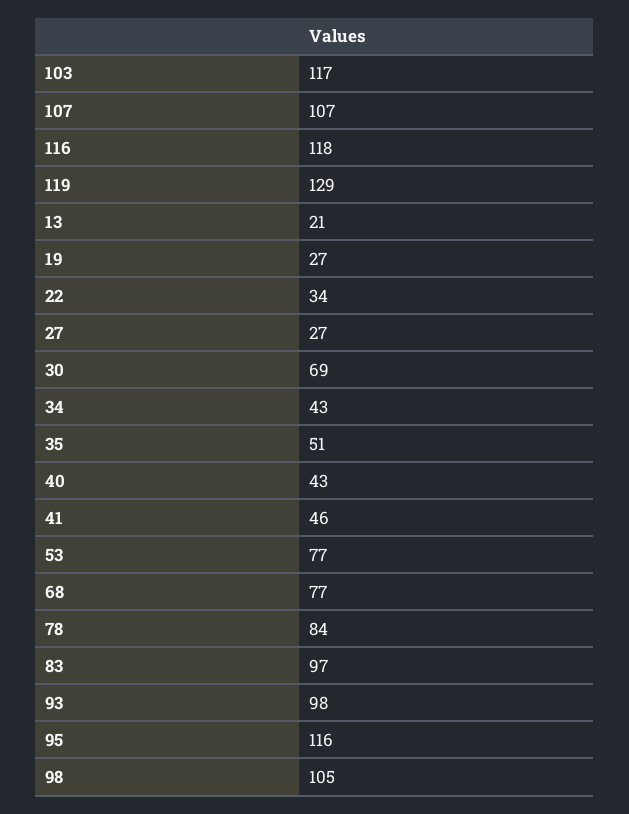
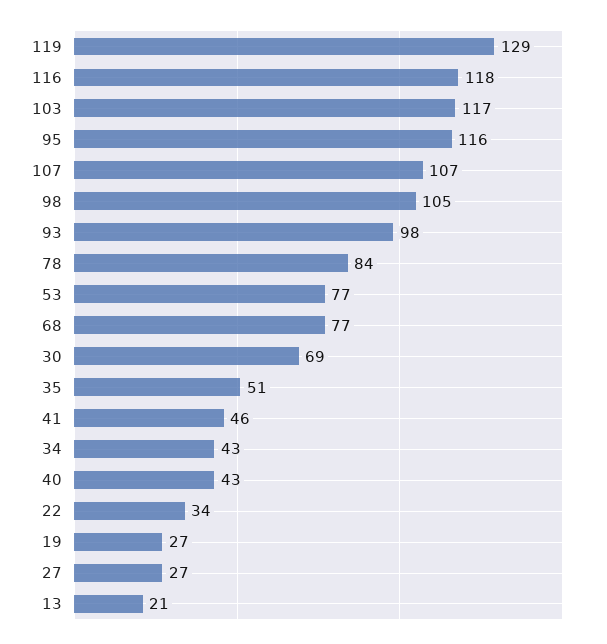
83: 97 -> none

